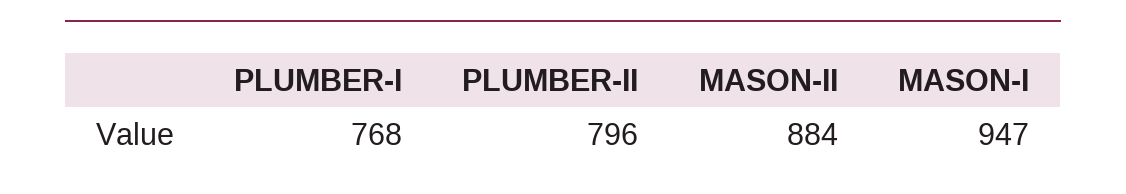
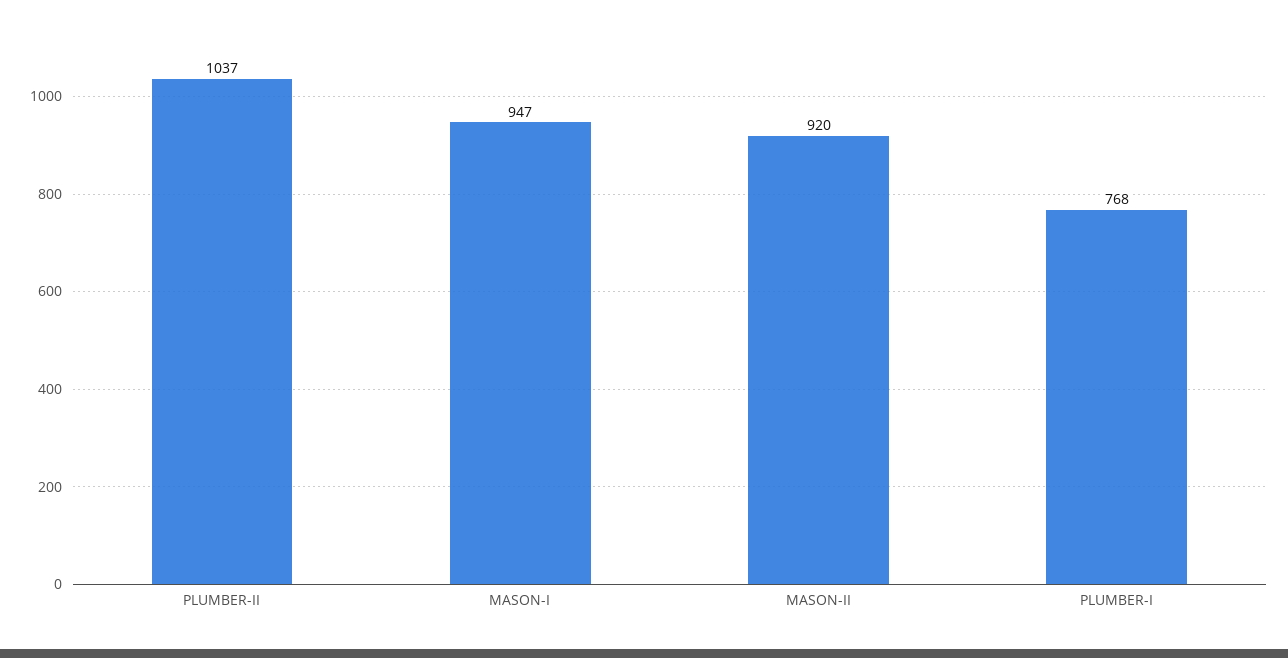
PLUMBER-II: 796 -> 1037
MASON-II: 884 -> 920

